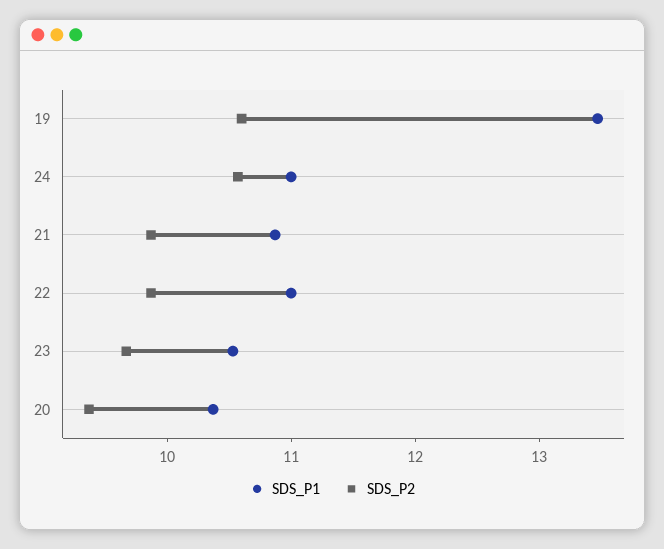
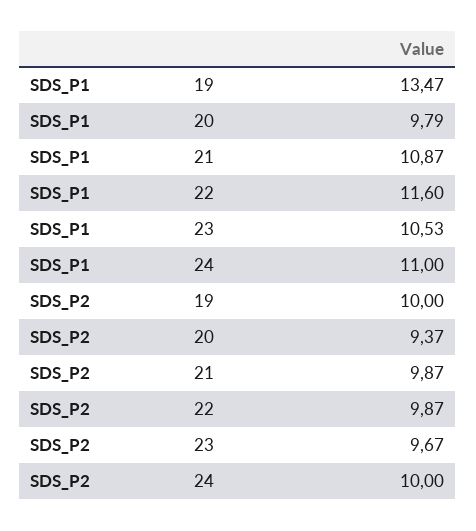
SDS_P2, 19: 10.6 -> 10
SDS_P2, 24: 10.6 -> 10
SDS_P1, 22: 11 -> 11.6
SDS_P1, 20: 10.4 -> 9.79

